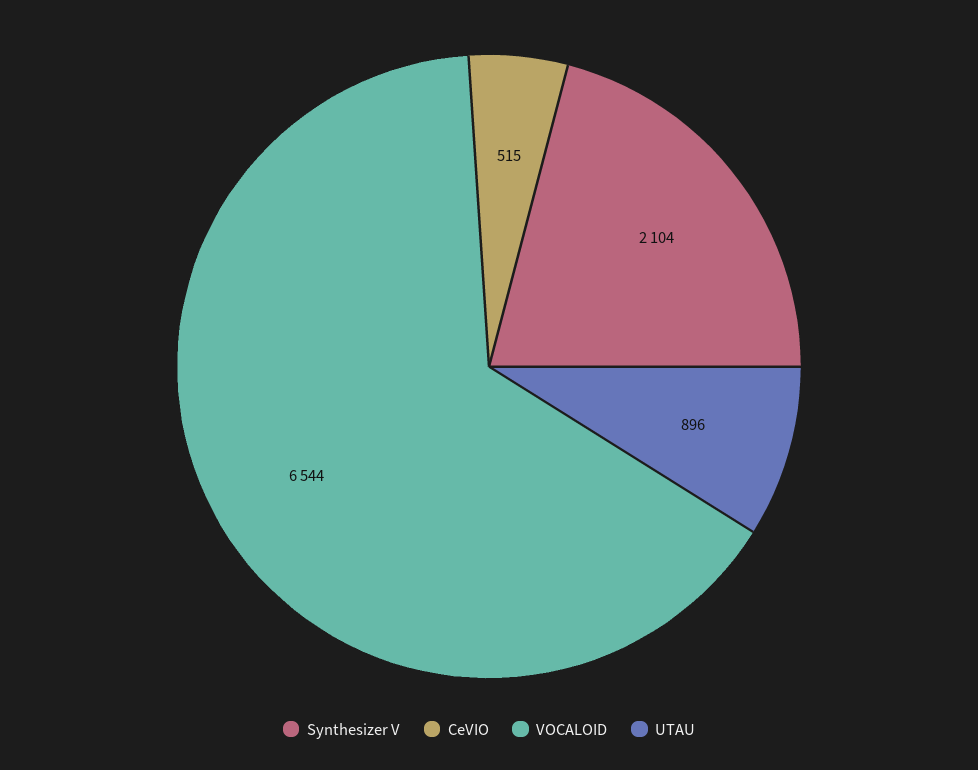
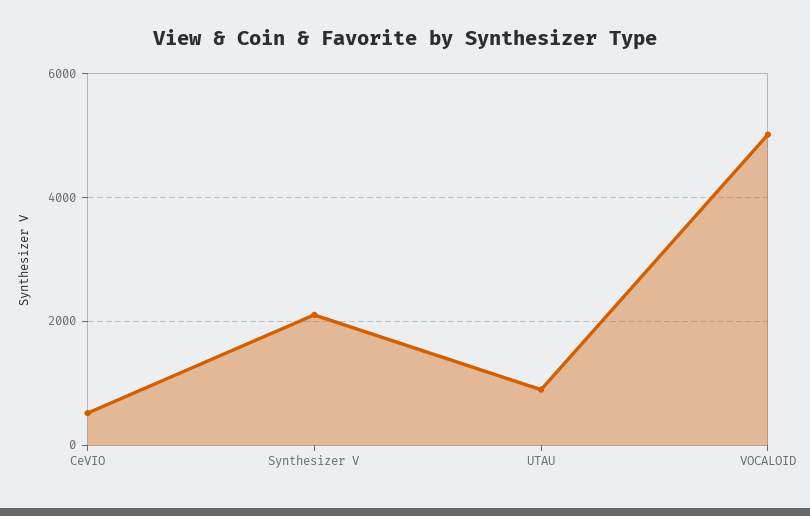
VOCALOID: 6544 -> 5000

